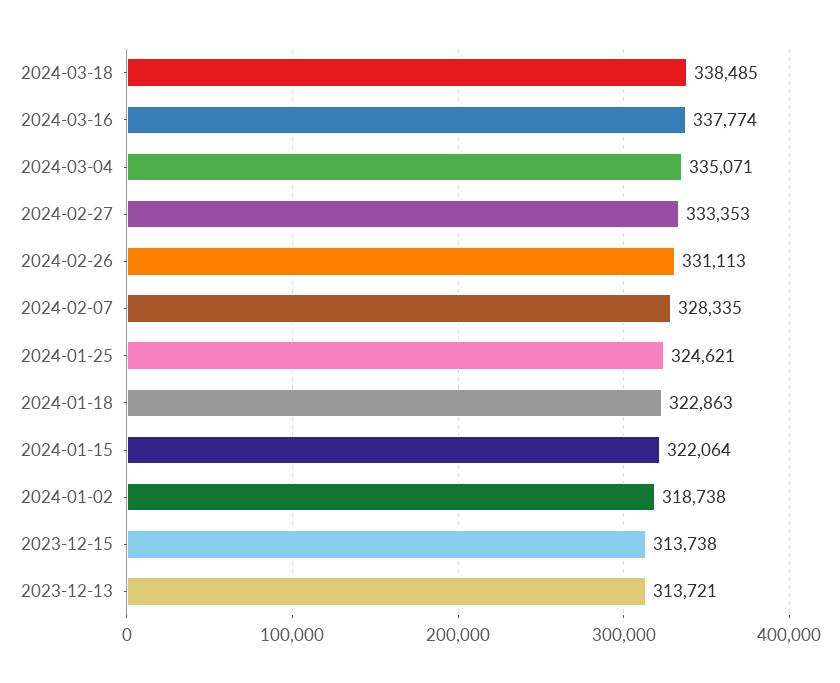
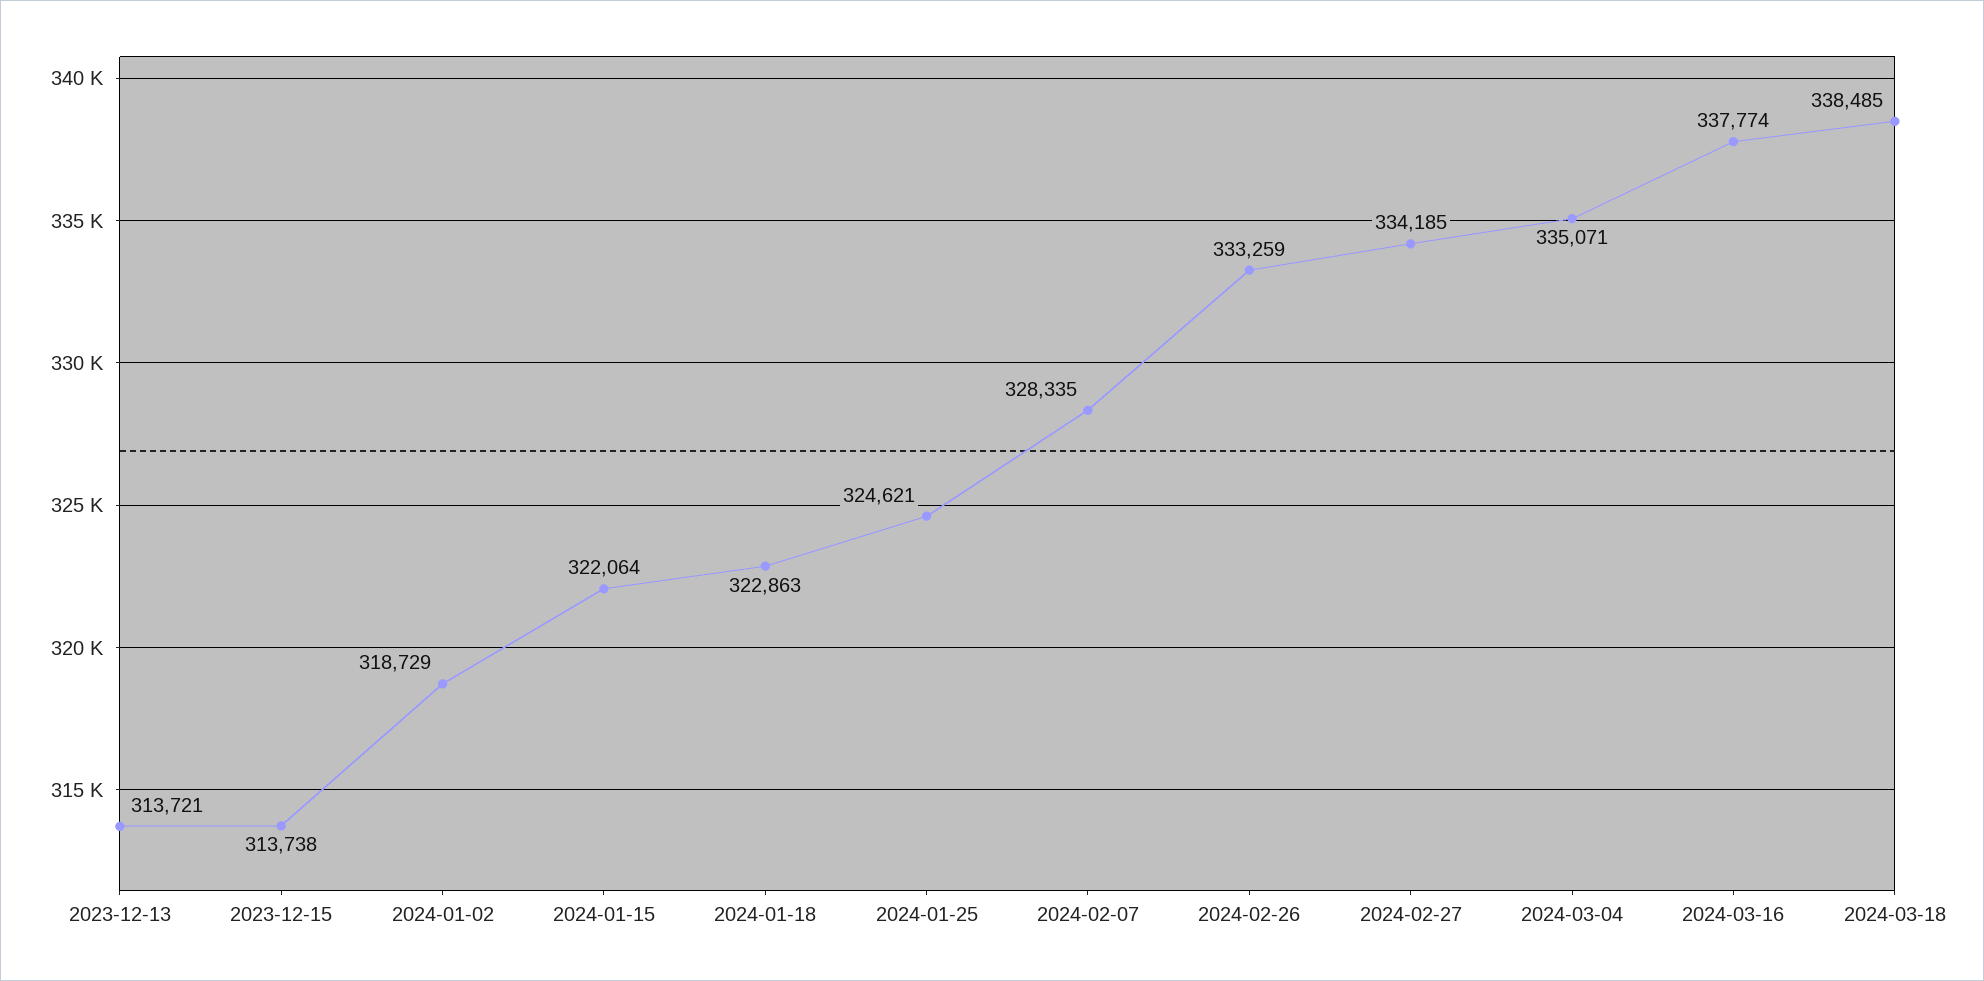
2024-02-27: 333353 -> 334185
2024-02-26: 331113 -> 333259
2024-01-02: 318738 -> 318729

